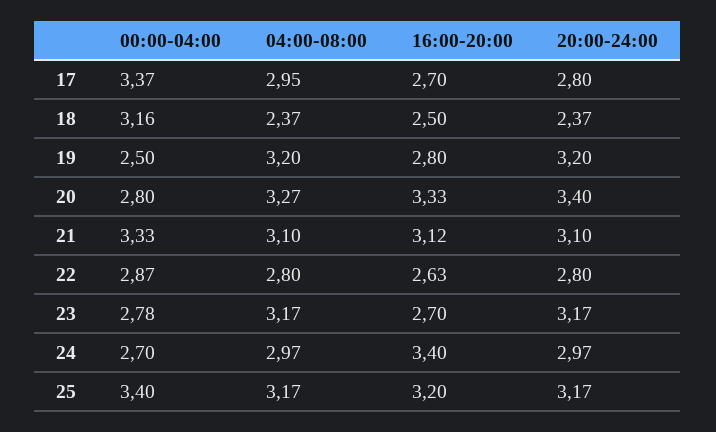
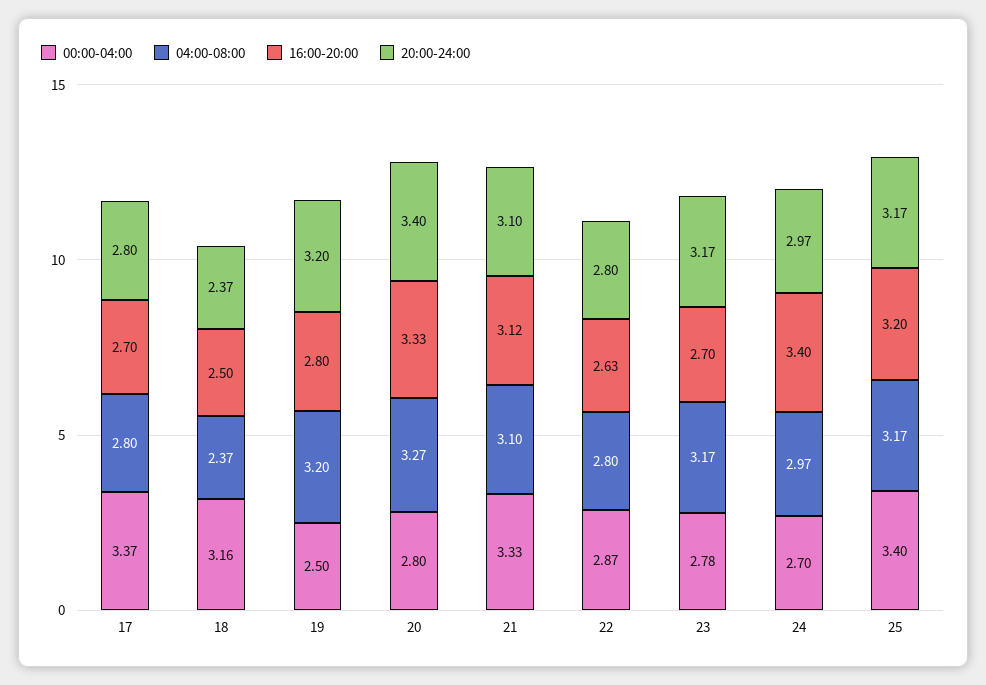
04:00-08:00, 17: 2.95 -> 2.8

